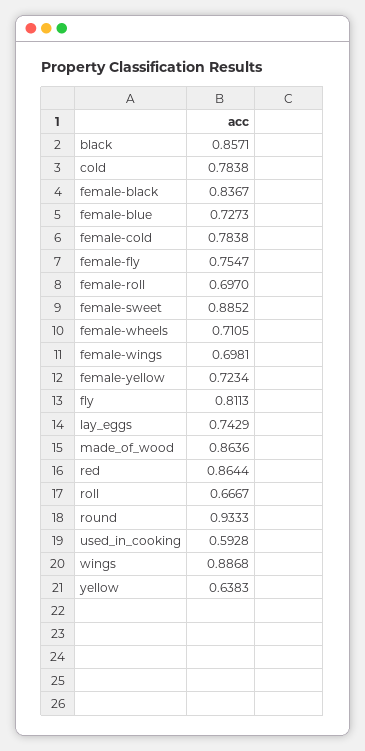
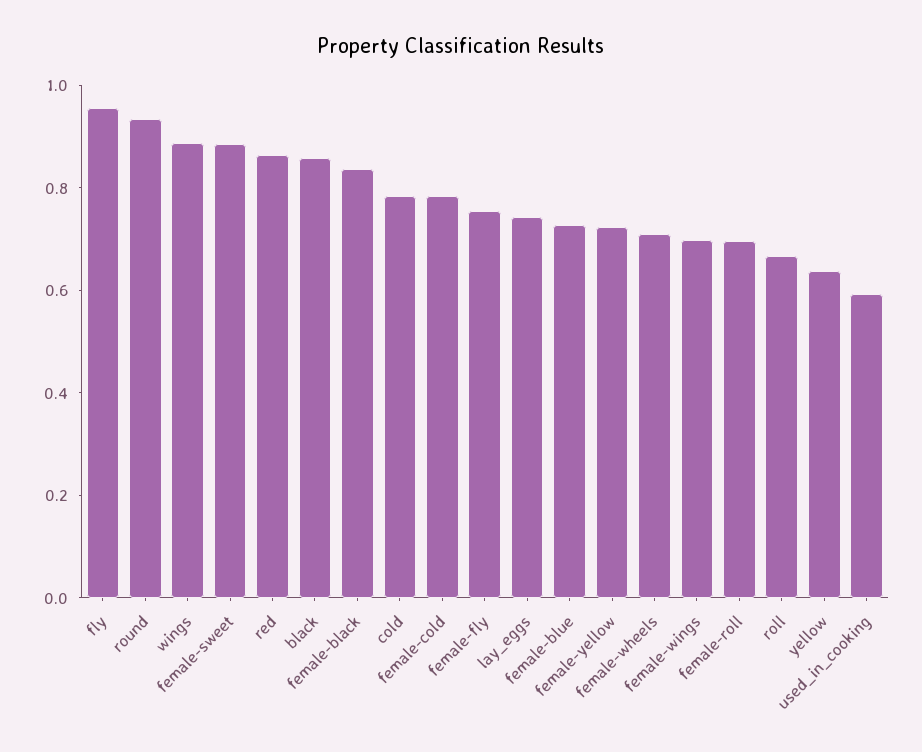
fly: 0.8113 -> 0.95
made_of_wood: 0.8636 -> none

